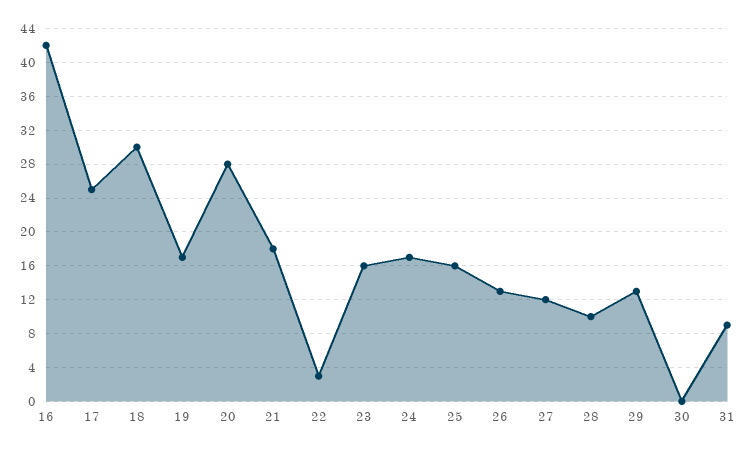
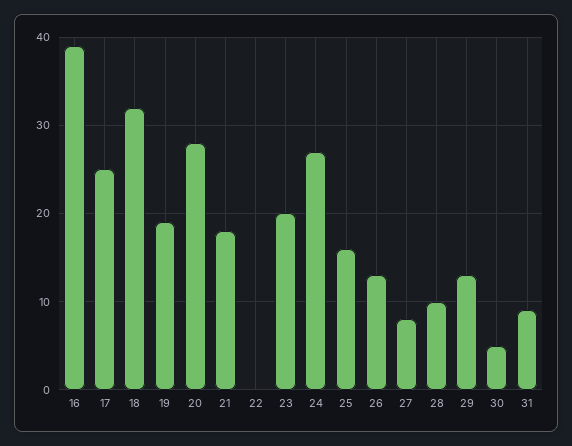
16: 42 -> 39
18: 30 -> 32
19: 17 -> 19
22: 3 -> 0
23: 16 -> 20
24: 17 -> 27
27: 12 -> 8
30: 0 -> 5

